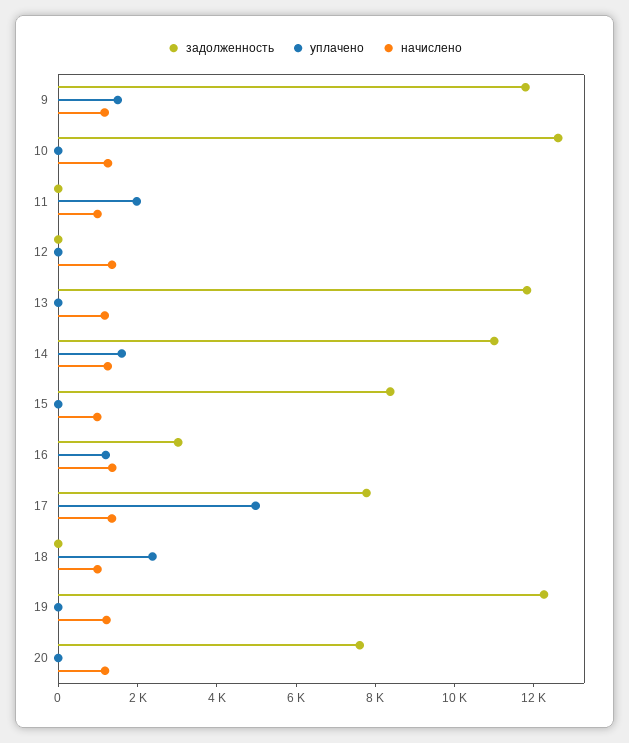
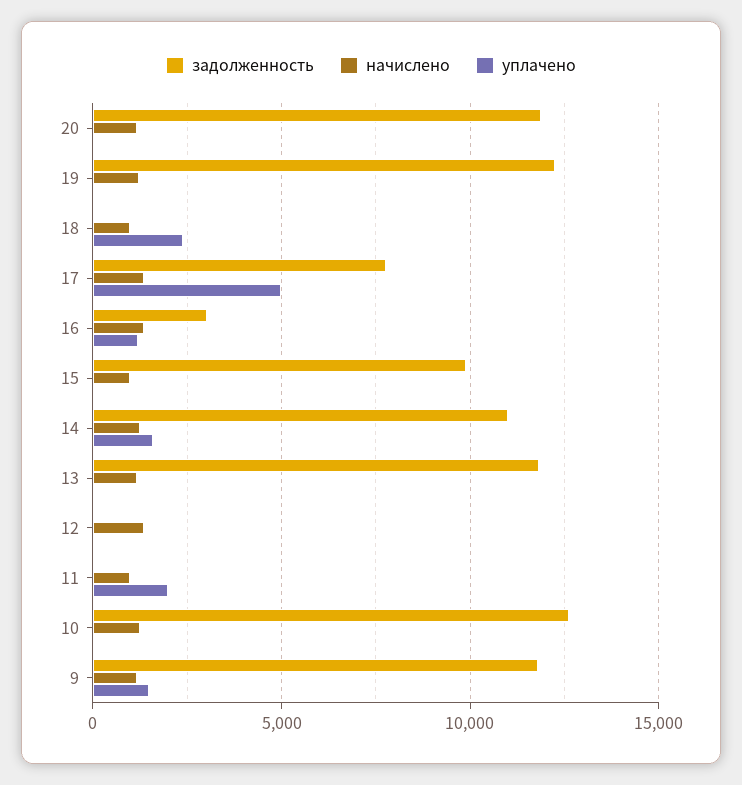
задолженность, 15: 8500 -> 10000
задолженность, 20: 7500 -> 12000

